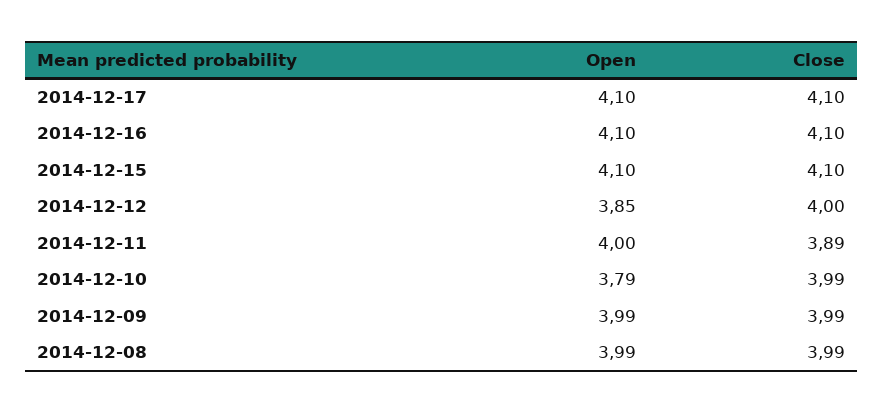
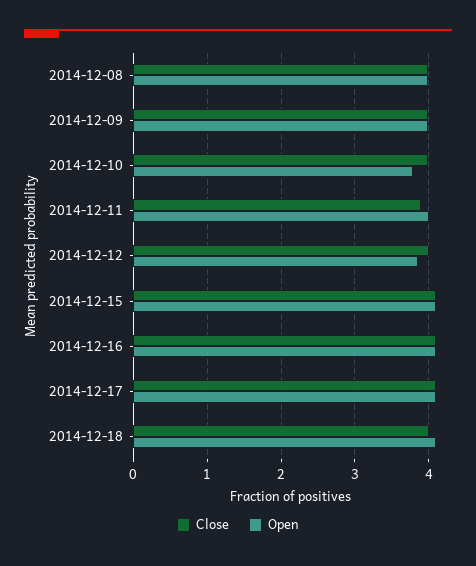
Close, 2014-12-18: none -> 4
Open, 2014-12-18: none -> 4.1

